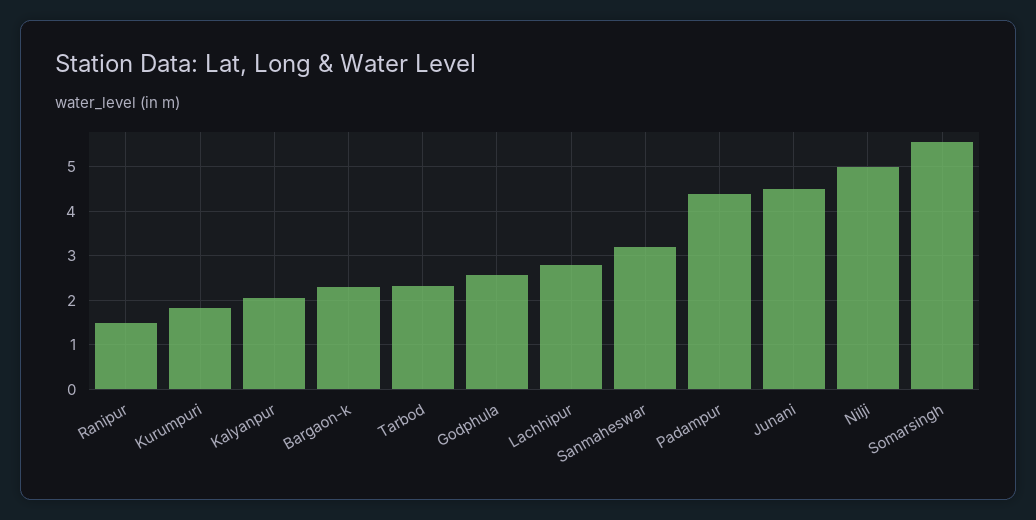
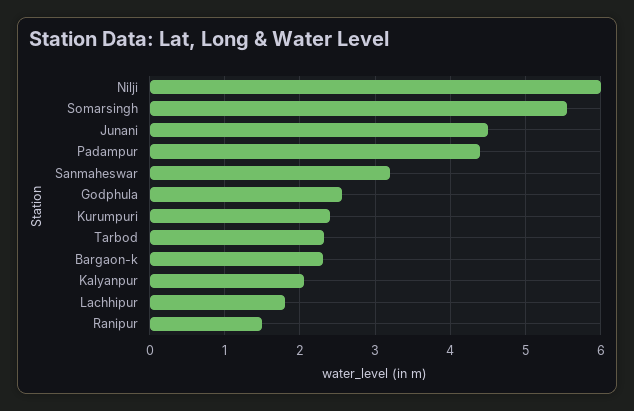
Kurumpuri: 1.8 -> 2.4
Lachhipur: 2.8 -> 1.8
Nilji: 5 -> 6

